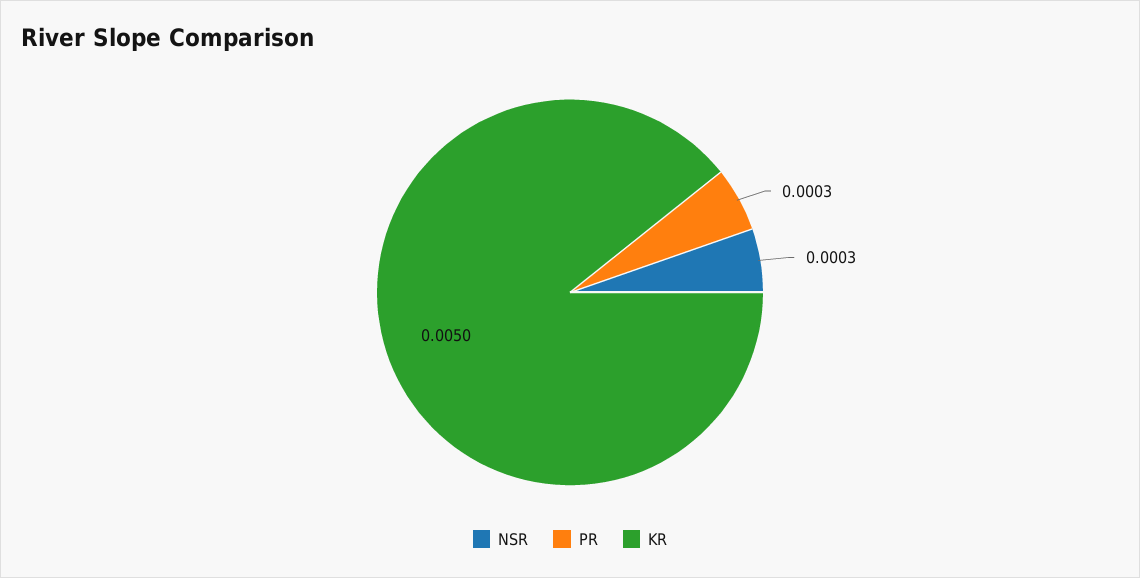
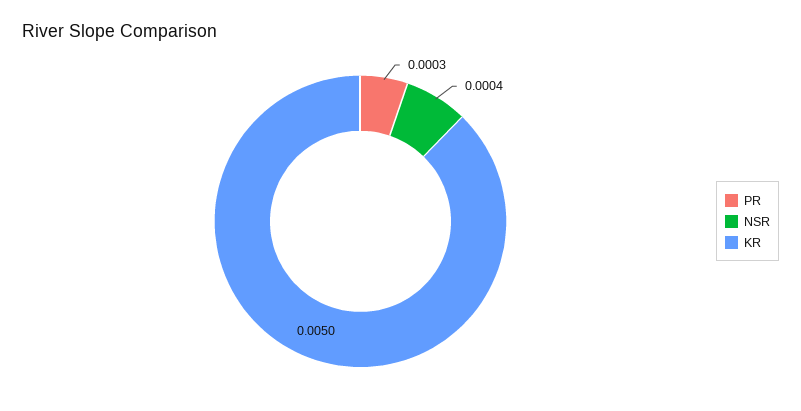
NSR: 0.0003 -> 0.0004

